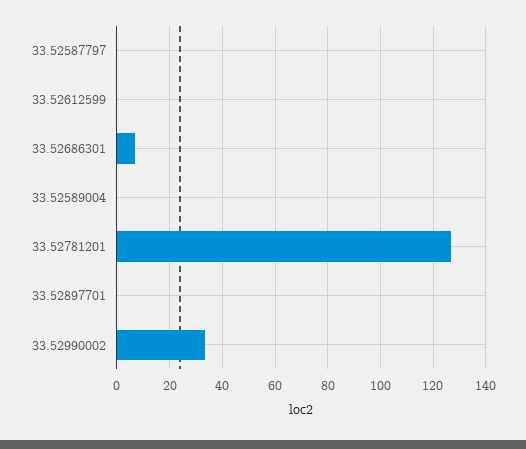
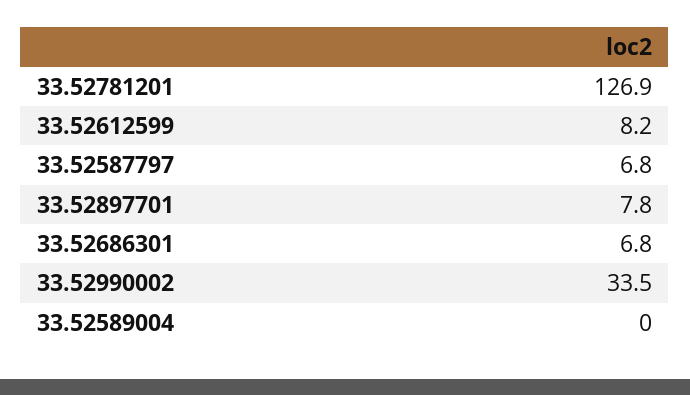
33.52587797: 0 -> 6.8
33.52612599: 0 -> 8.2
33.52897701: 0 -> 7.8

